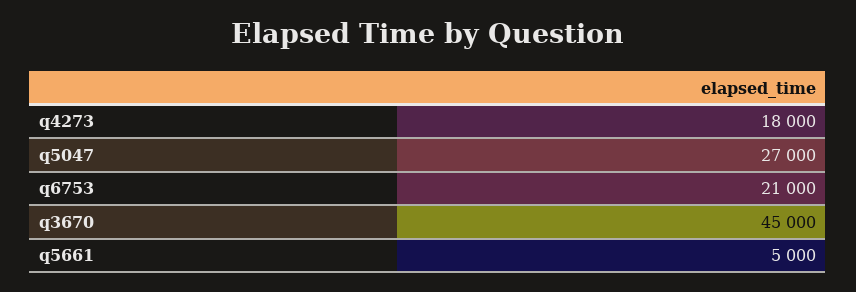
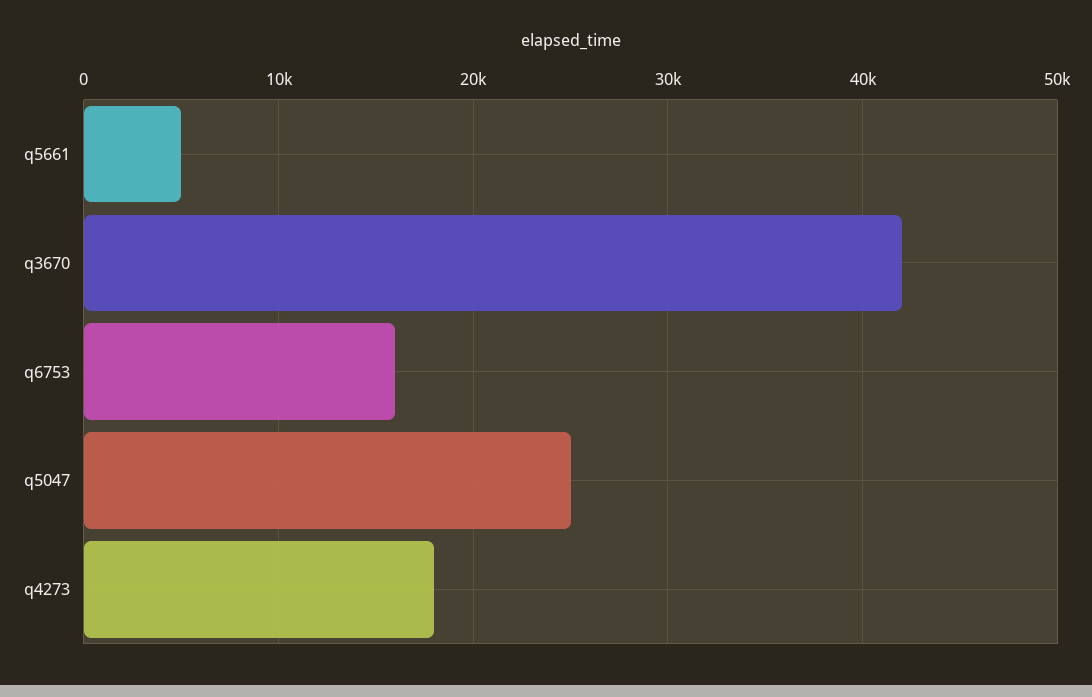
q5047: 27000 -> 25000
q6753: 21000 -> 16000
q3670: 45000 -> 42000

